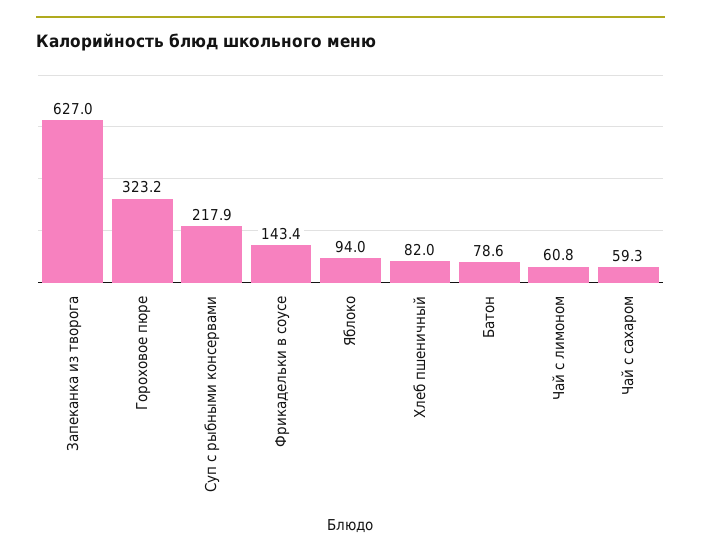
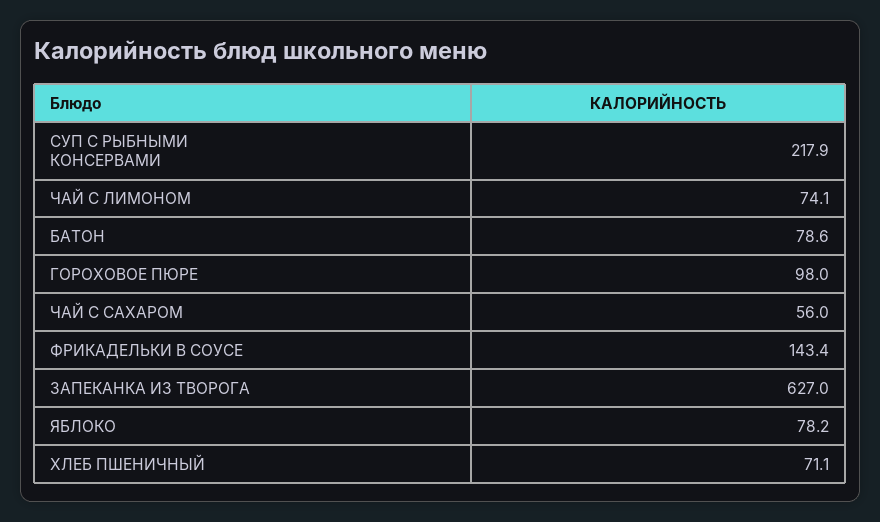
Гороховое пюре: 323.2 -> 98
Яблоко: 94 -> 78.2
Хлеб пшеничный: 82 -> 71.1
Чай с лимоном: 60.8 -> 74.1
Чай с сахаром: 59.3 -> 56

